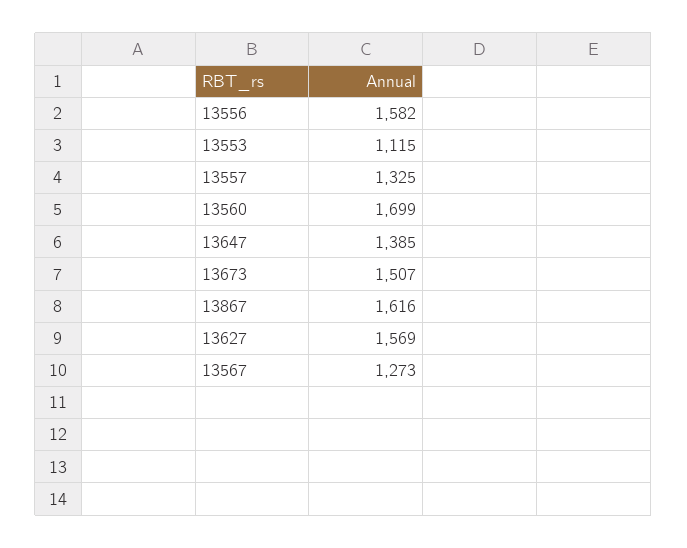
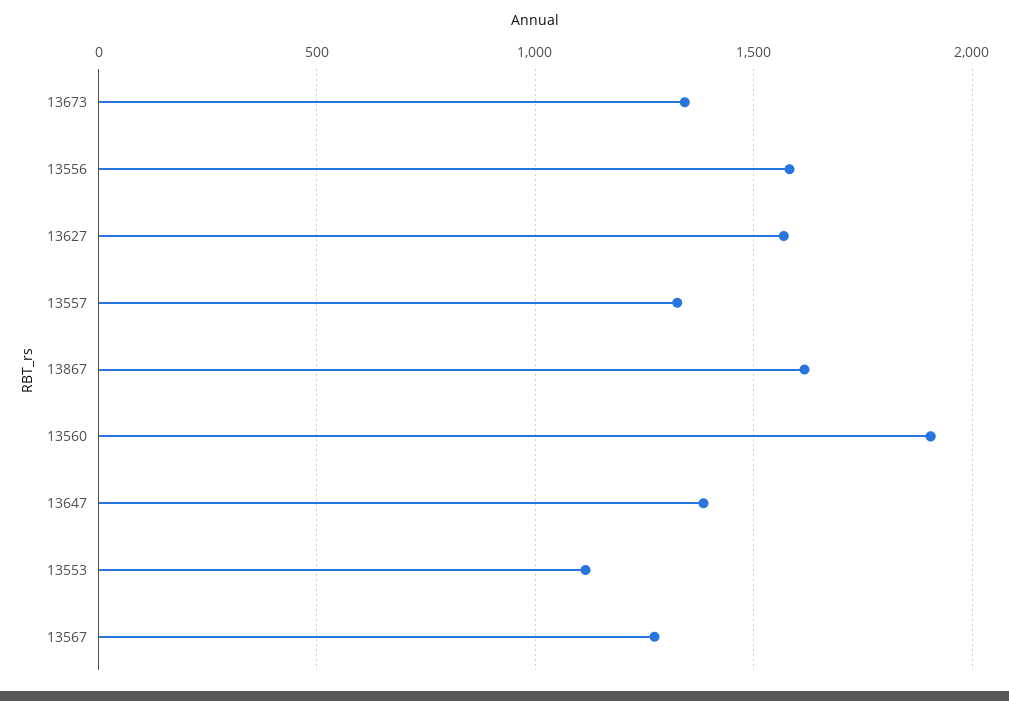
13560: 1699 -> 1900
13673: 1507 -> 1350

